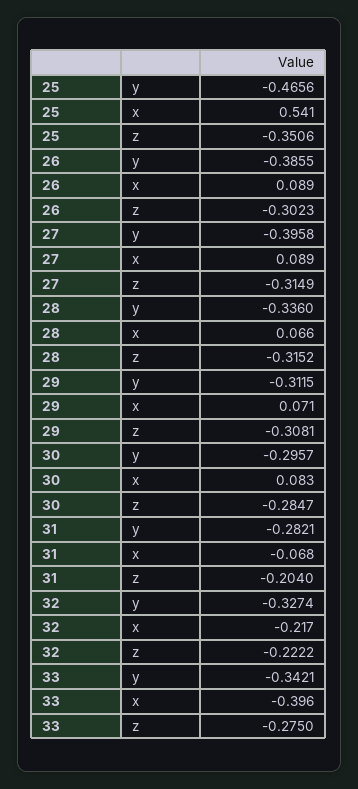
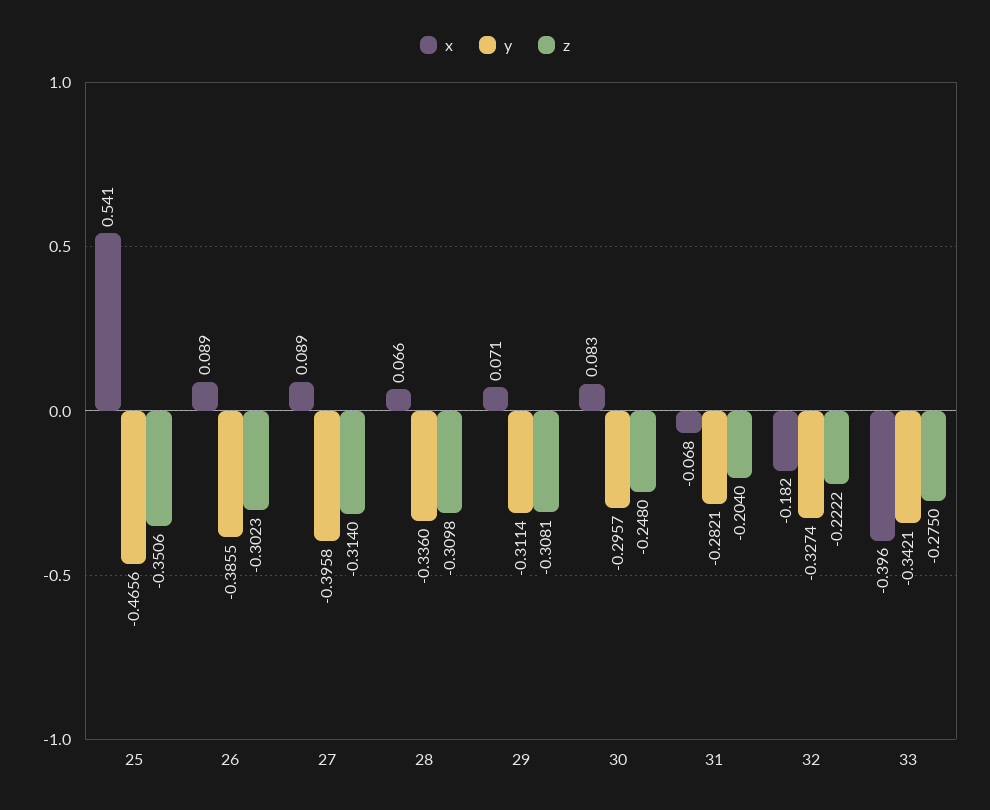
z, 27: -0.3149 -> -0.314
z, 28: -0.3152 -> -0.3098
y, 29: -0.3115 -> -0.3114
z, 30: -0.2847 -> -0.248
x, 32: -0.217 -> -0.182

